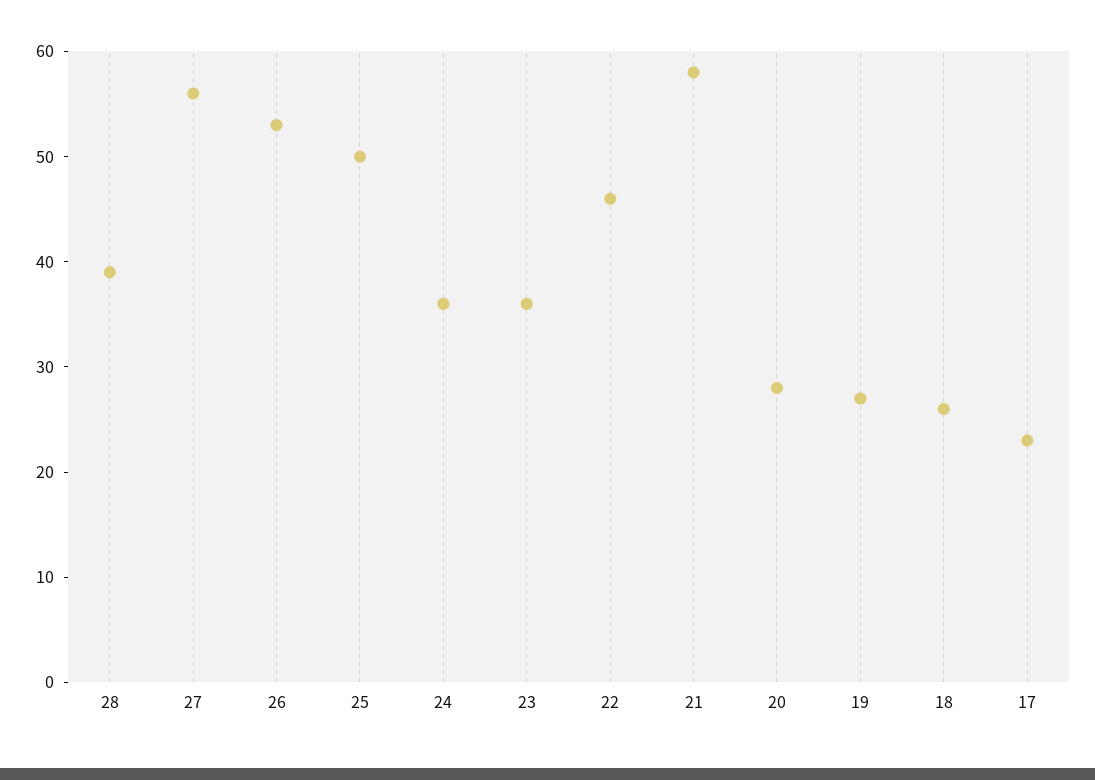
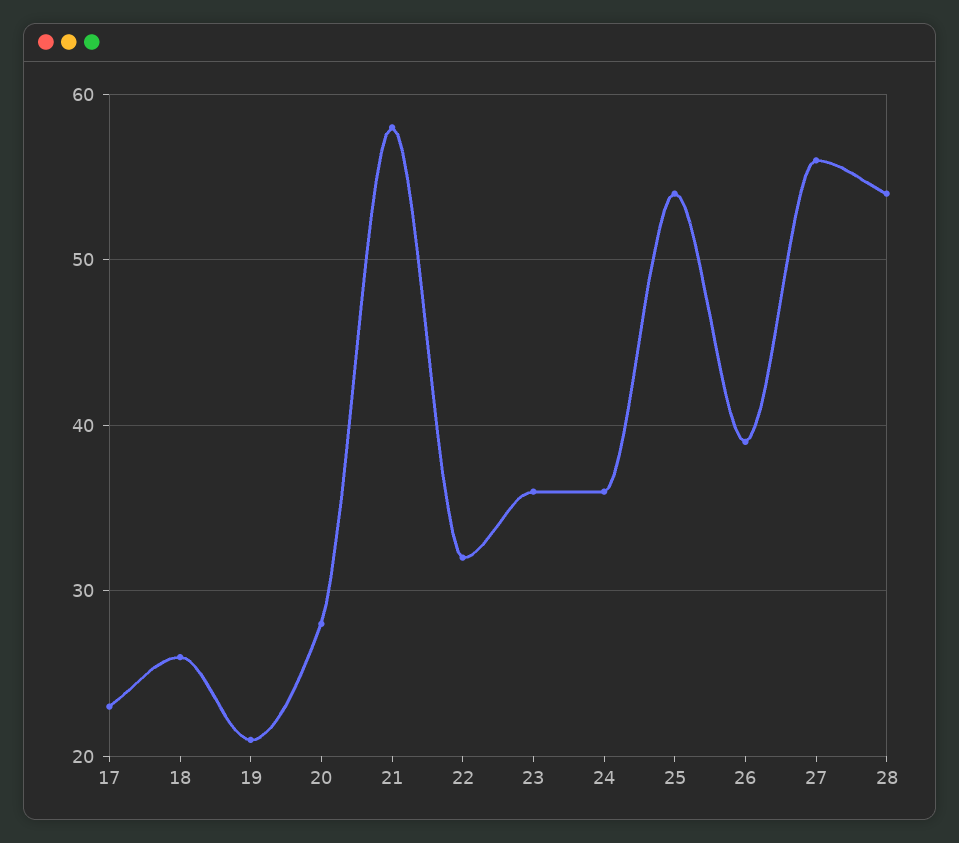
28: 39 -> 54
26: 53 -> 39
25: 50 -> 54
22: 46 -> 32
19: 27 -> 21

